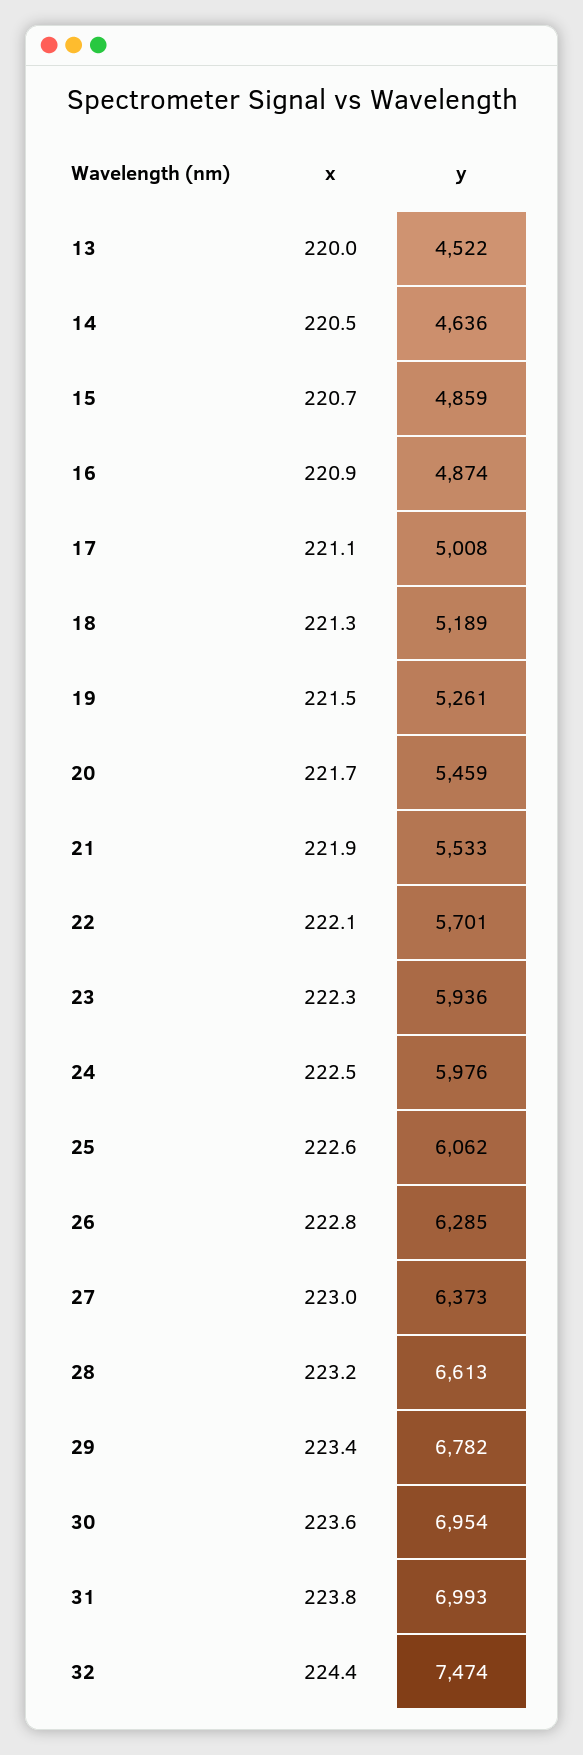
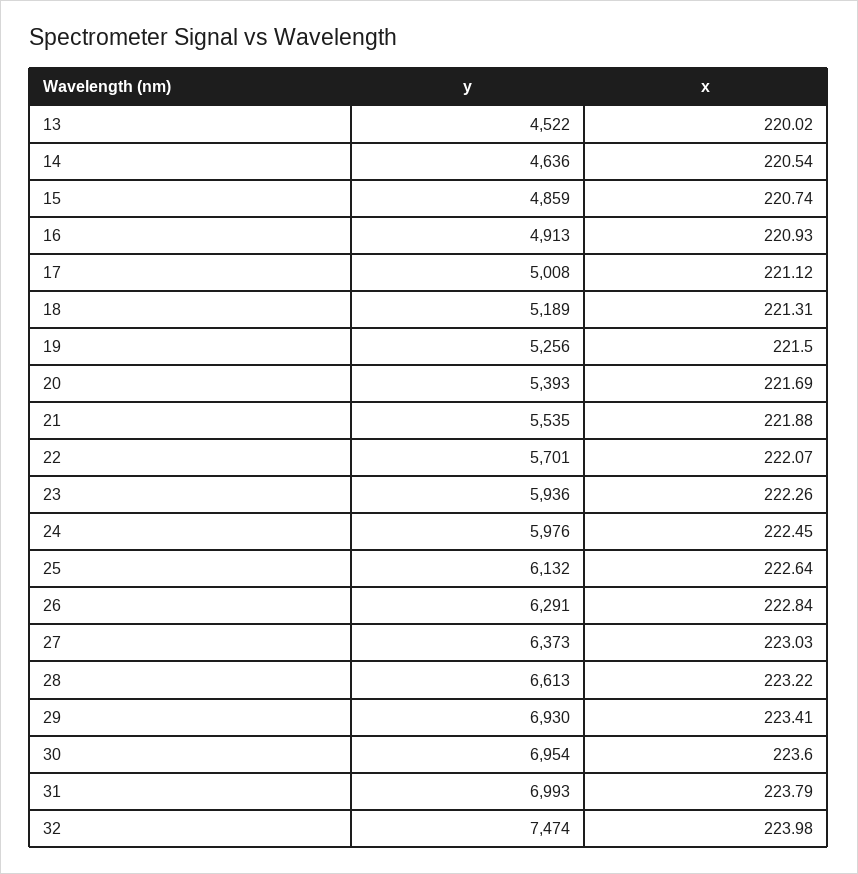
y, 16: 4874 -> 4913
y, 19: 5261 -> 5256
y, 20: 5459 -> 5393
y, 21: 5533 -> 5535
y, 25: 6062 -> 6132
y, 26: 6285 -> 6291
y, 29: 6782 -> 6930
x, 32: 224.4 -> 223.98

